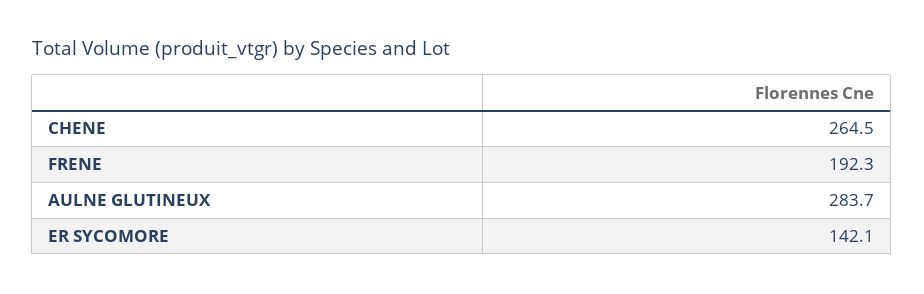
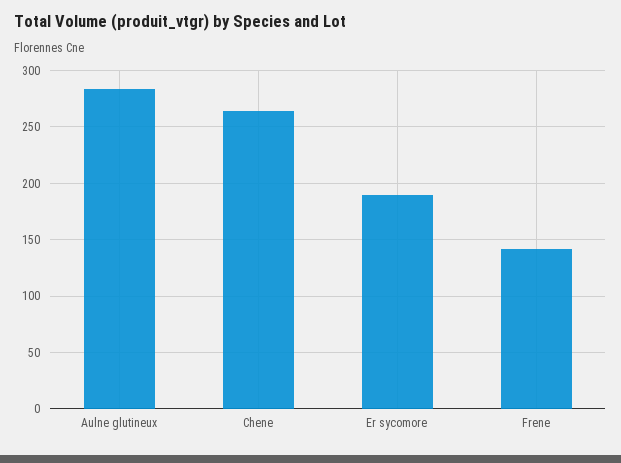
FRENE: 192.3 -> 140
ER SYCOMORE: 142.1 -> 190

